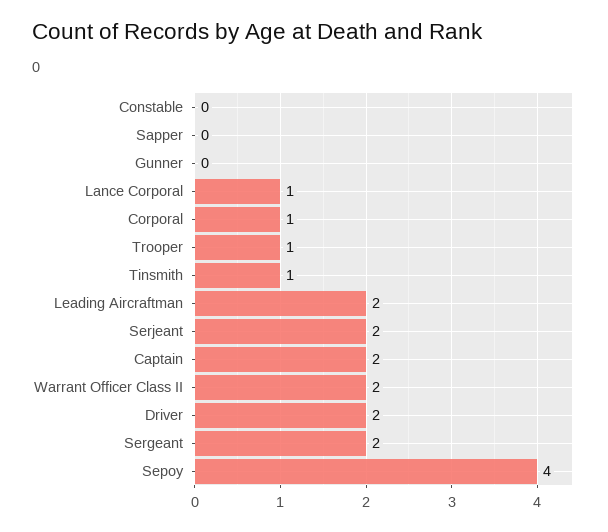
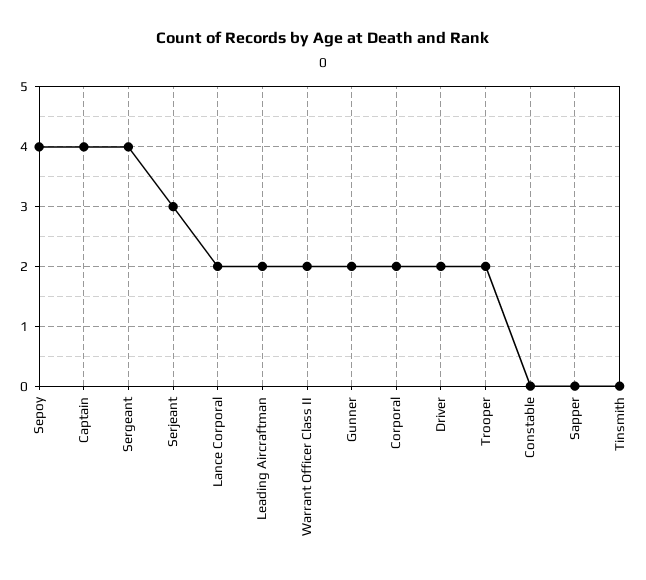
Gunner: 0 -> 2
Lance Corporal: 1 -> 2
Corporal: 1 -> 2
Trooper: 1 -> 2
Tinsmith: 1 -> 0
Serjeant: 2 -> 3
Captain: 2 -> 4
Sergeant: 2 -> 4

